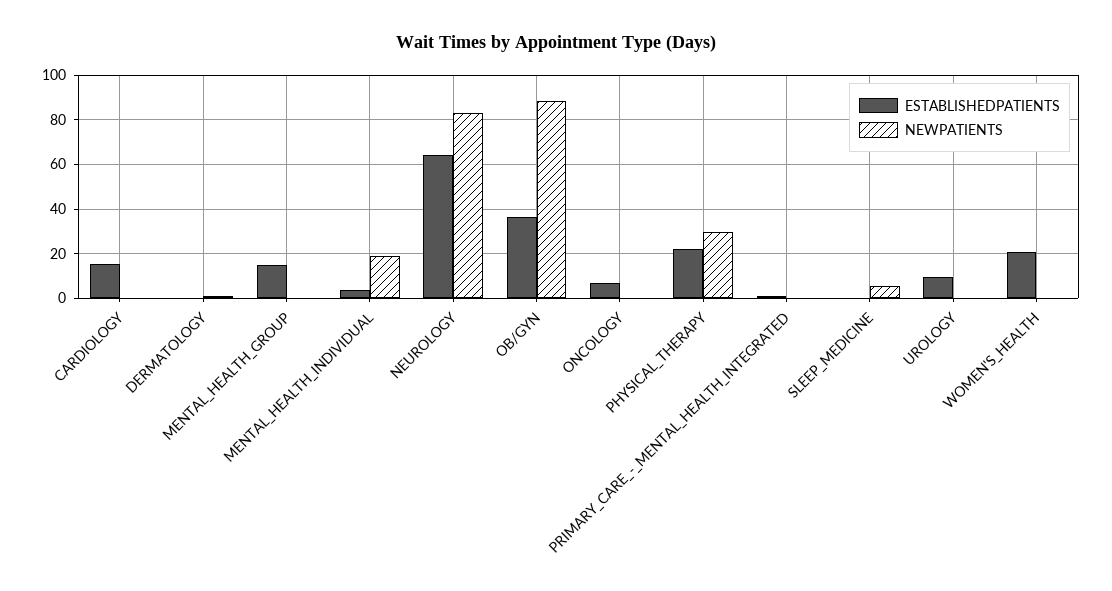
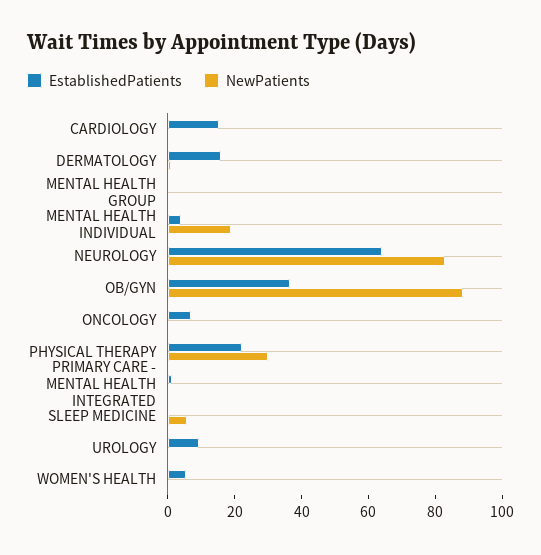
ESTABLISHEDPATIENTS, DERMATOLOGY: 0 -> 15
ESTABLISHEDPATIENTS, MENTAL_HEALTH_GROUP: 15 -> 0
ESTABLISHEDPATIENTS, WOMEN'S_HEALTH: 20 -> 5

